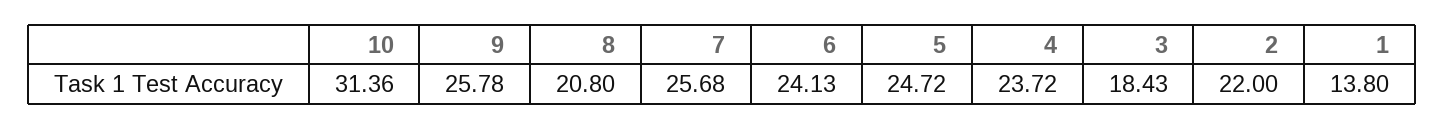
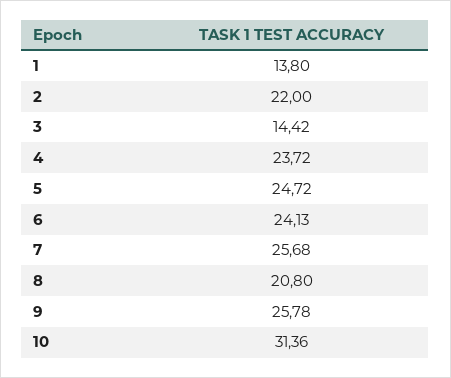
3: 18.43 -> 14.42

